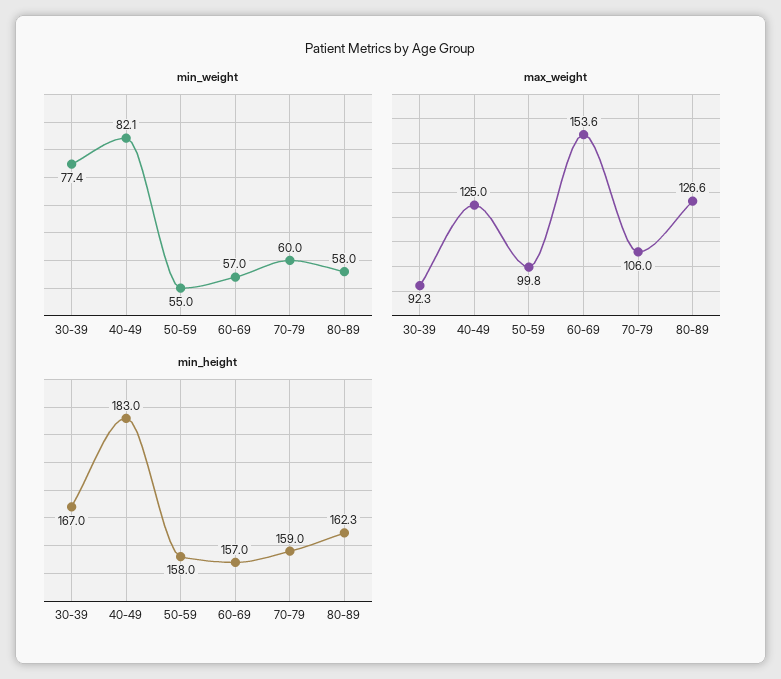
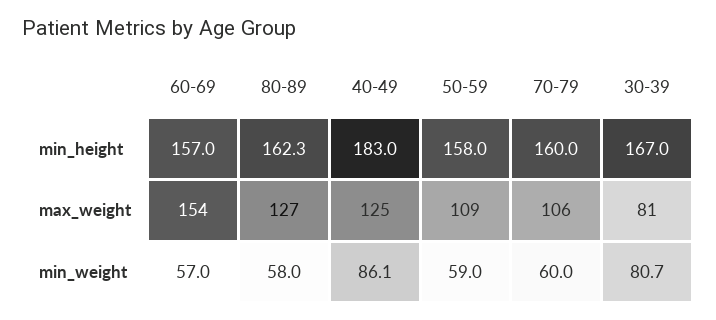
min_weight, 30-39: 77.4 -> 80.7
min_weight, 40-49: 82.1 -> 86.1
min_weight, 50-59: 55 -> 59
max_weight, 30-39: 92.3 -> 81
max_weight, 50-59: 99.8 -> 109
min_height, 70-79: 159 -> 160

